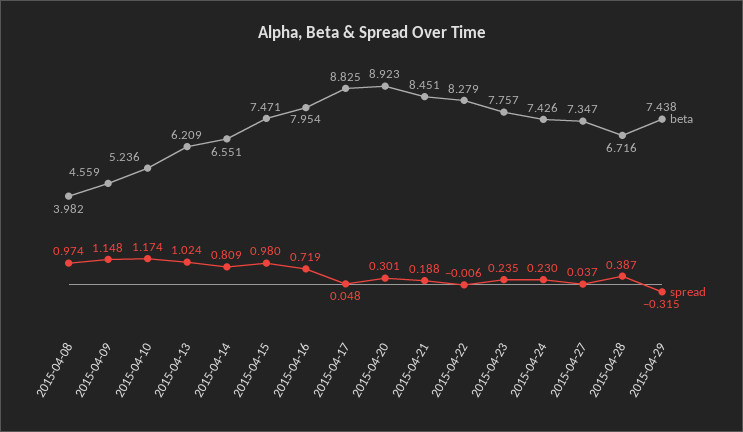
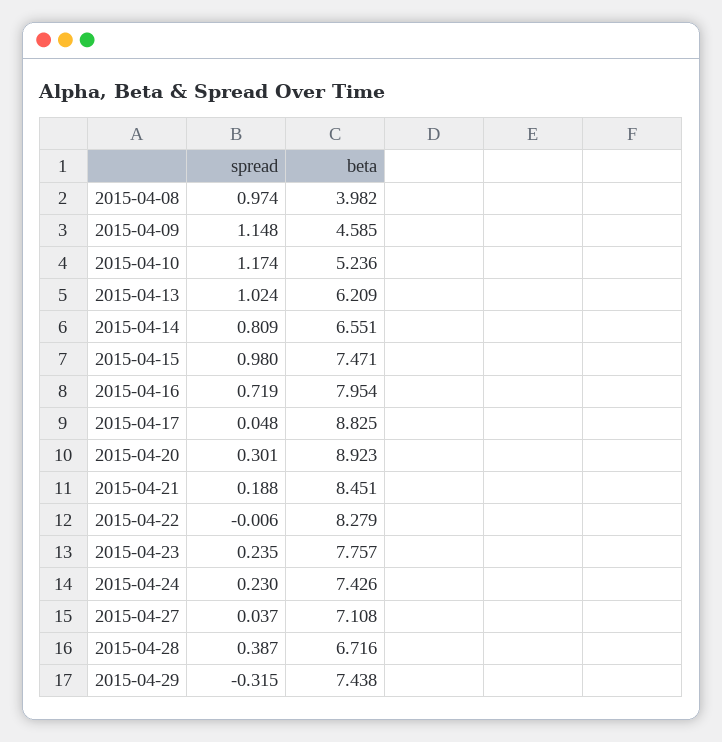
beta, 2015-04-09: 4.559 -> 4.585
beta, 2015-04-27: 7.347 -> 7.108

